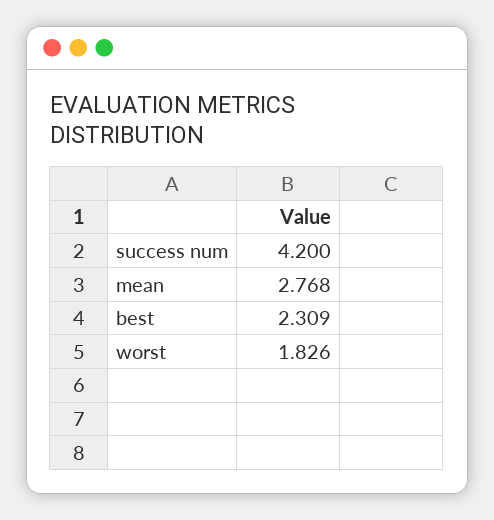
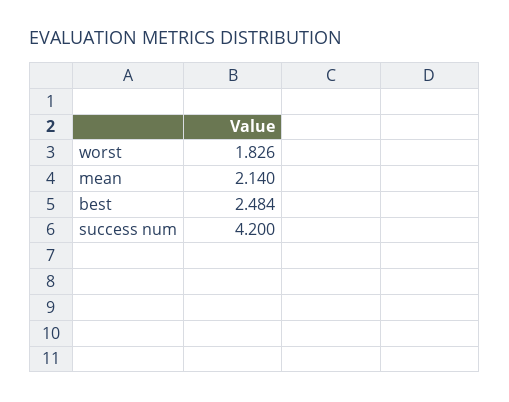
mean: 2.768 -> 2.14
best: 2.309 -> 2.484

